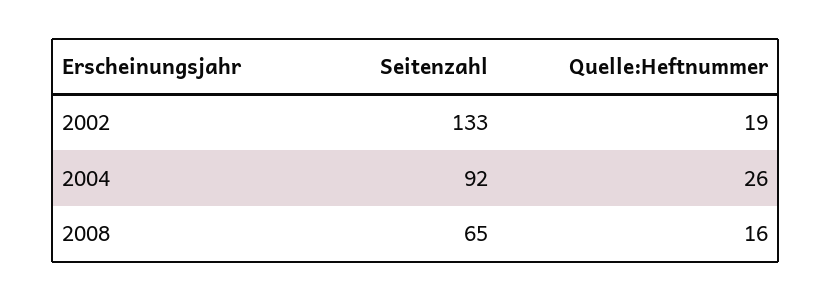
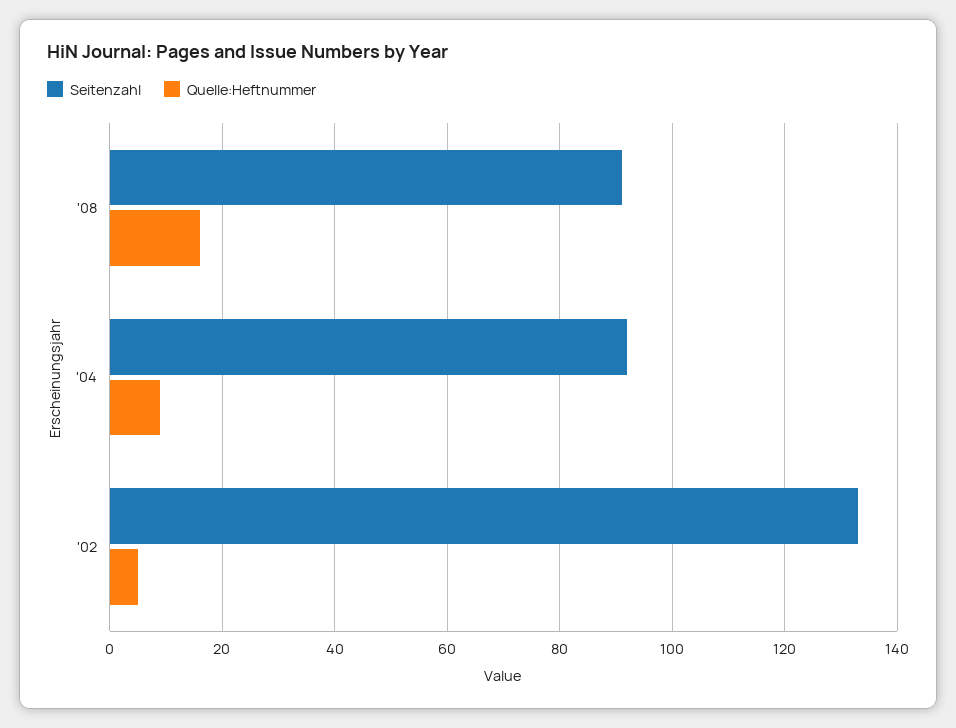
Quelle:Heftnummer, 2002: 19 -> 5
Quelle:Heftnummer, 2004: 26 -> 10
Seitenzahl, 2008: 65 -> 90

